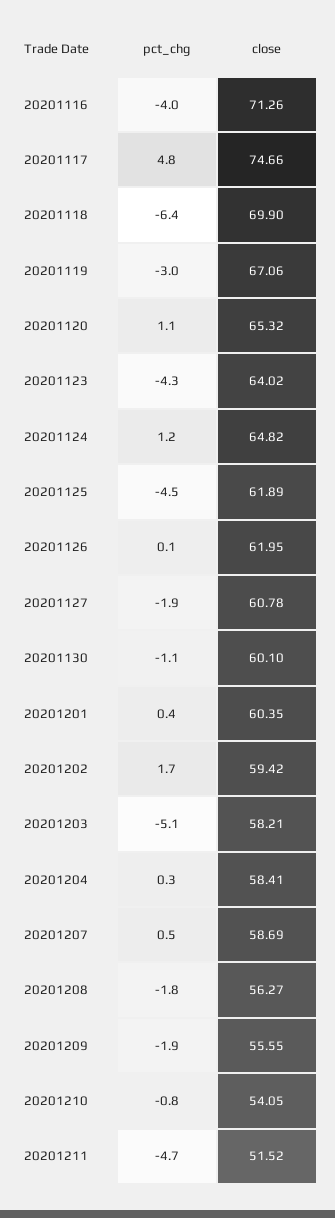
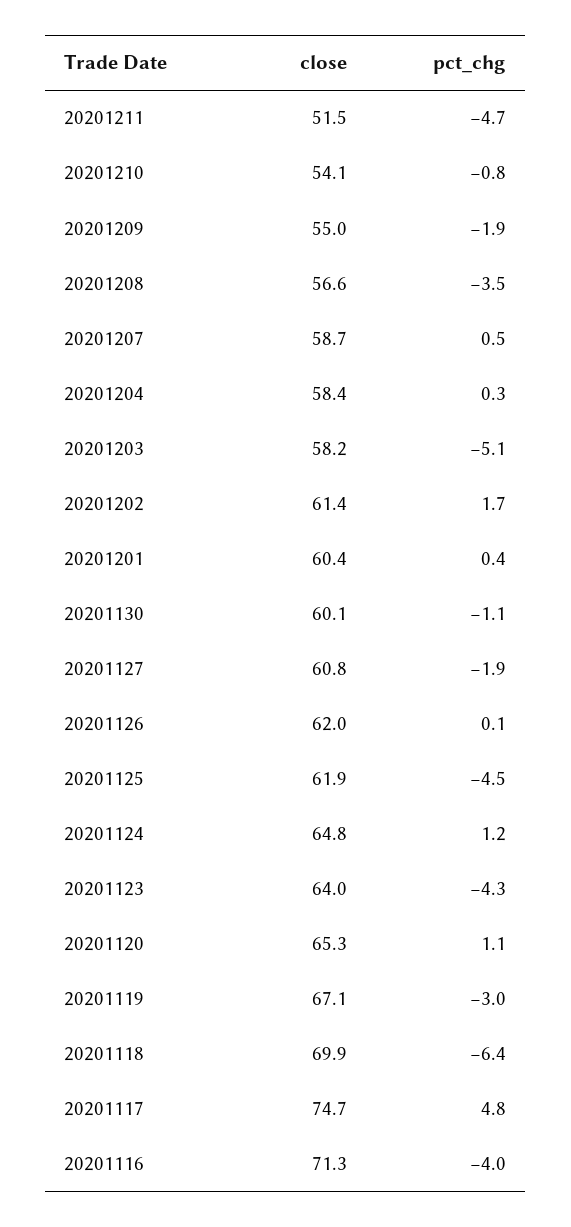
close, 20201202: 59.42 -> 61.4
pct_chg, 20201208: -1.8 -> -3.5
close, 20201208: 56.27 -> 56.6
close, 20201209: 55.55 -> 55

